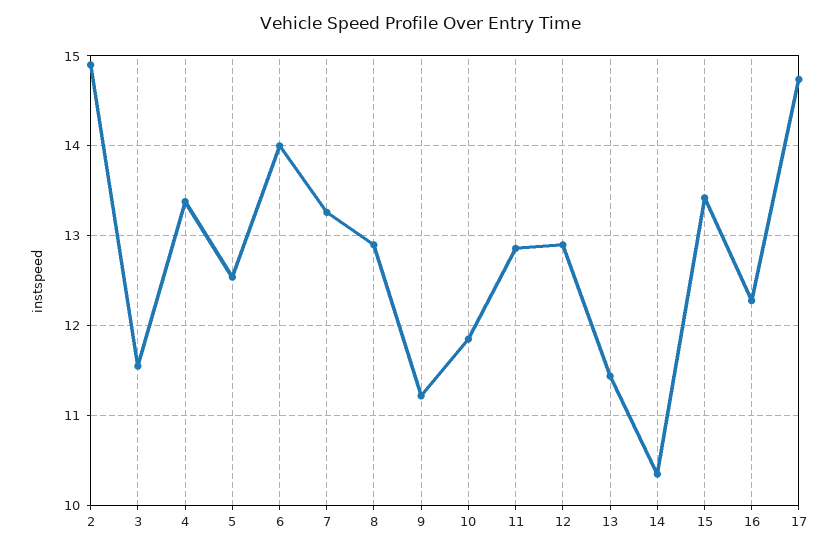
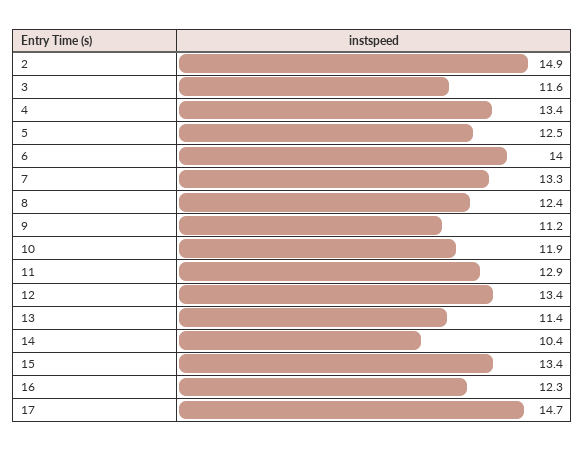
8: 12.9 -> 12.4
12: 12.9 -> 13.4

